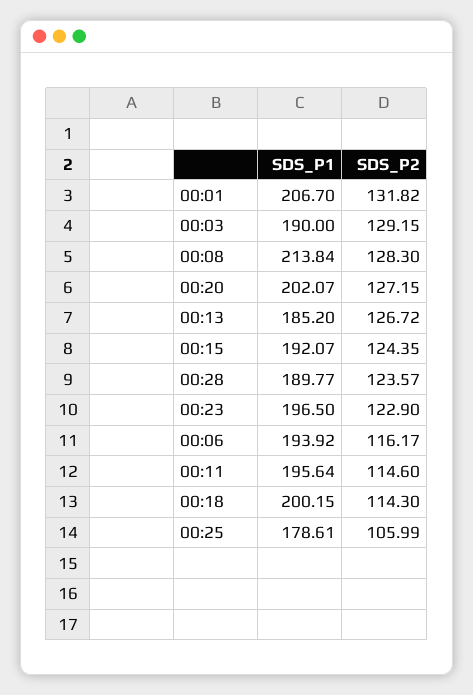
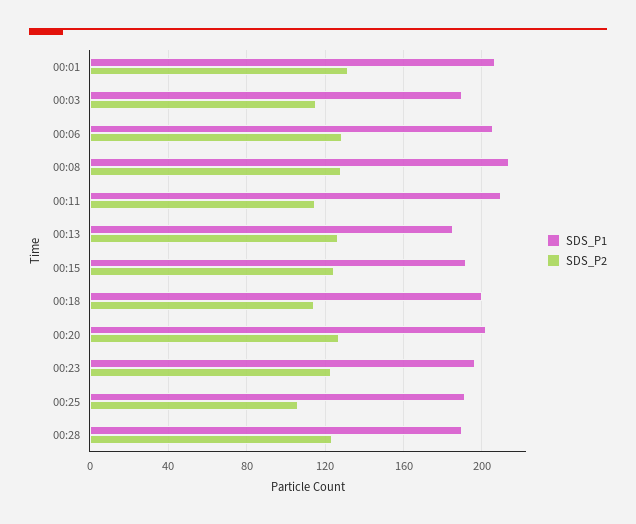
SDS_P2, 00:03: 129.15 -> 115
SDS_P1, 00:06: 193.92 -> 205
SDS_P2, 00:06: 116.17 -> 130
SDS_P1, 00:11: 195.64 -> 210
SDS_P1, 00:25: 178.61 -> 190

